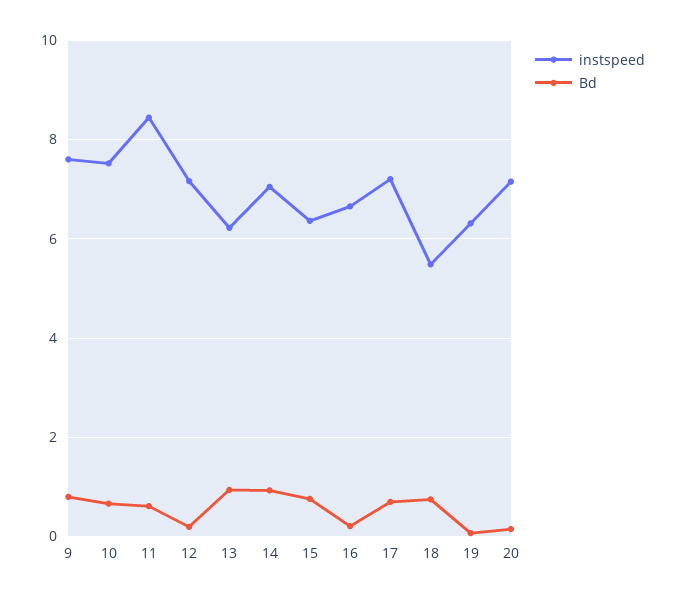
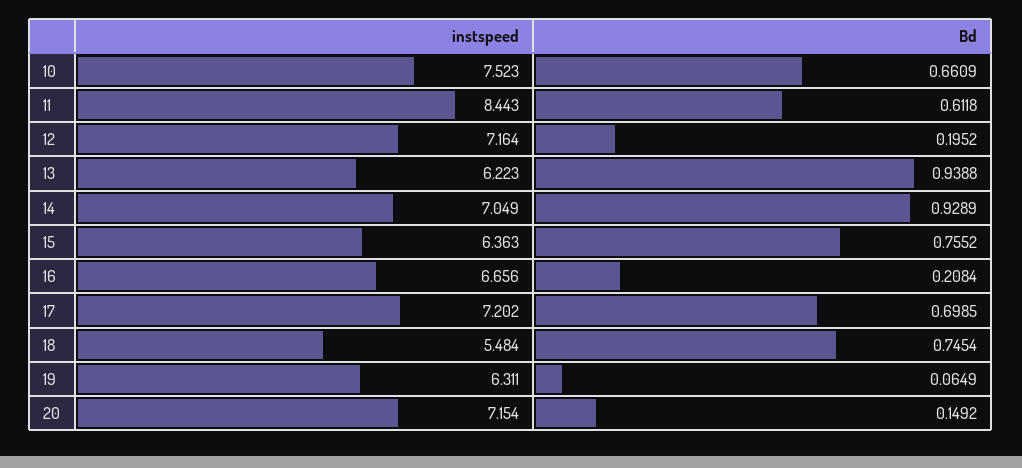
instspeed, 9: 7.6 -> none
Bd, 9: 0.8 -> none

